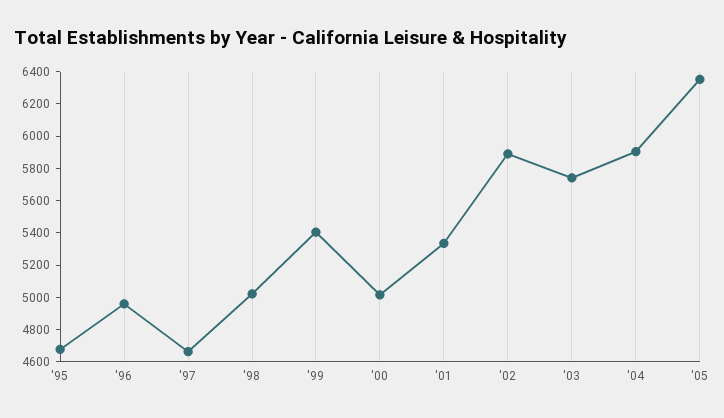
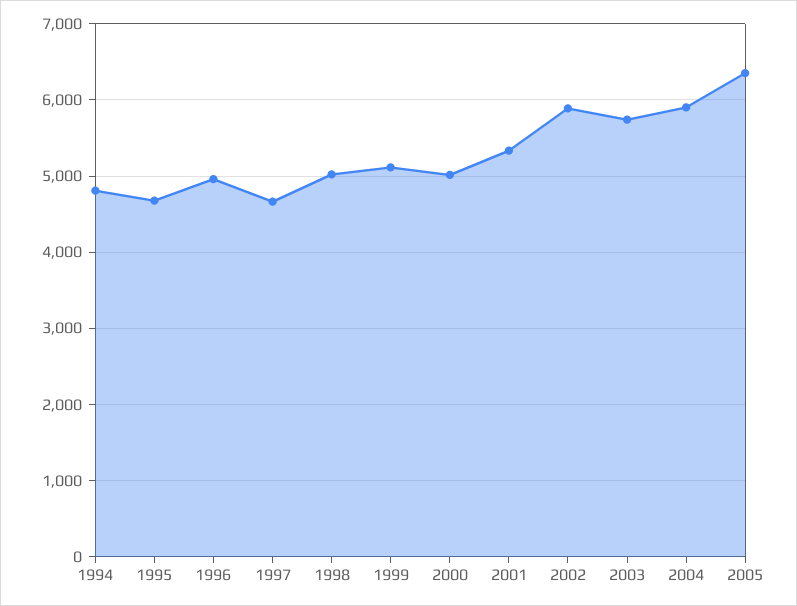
'99: 5400 -> 5100
1994: none -> 4800

